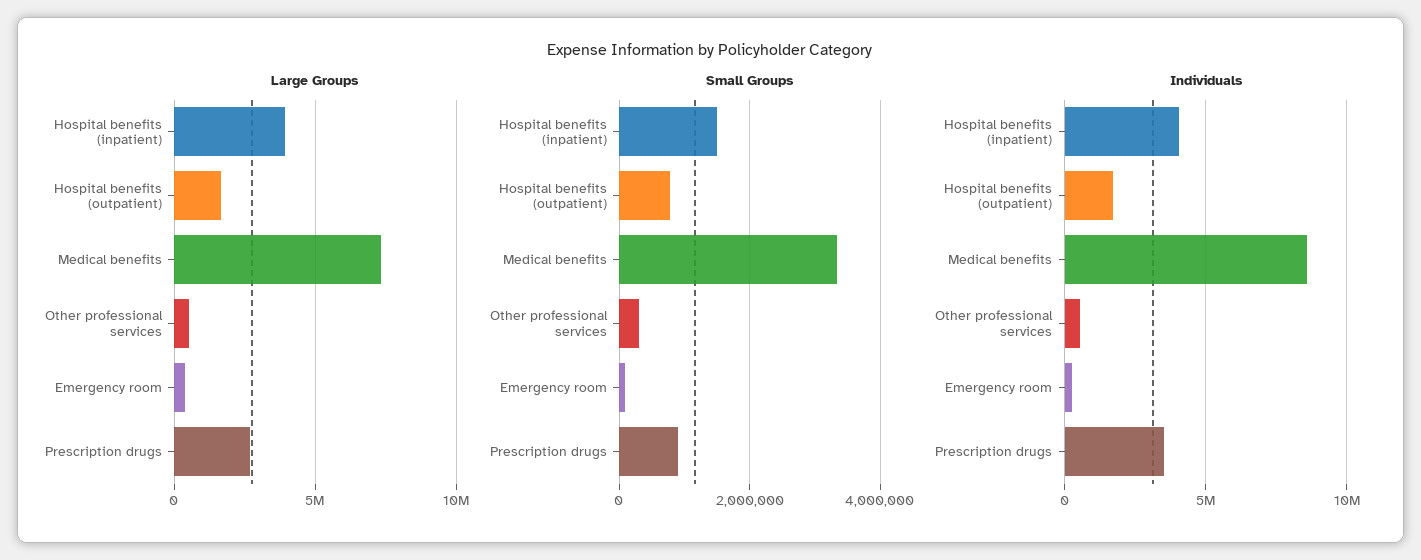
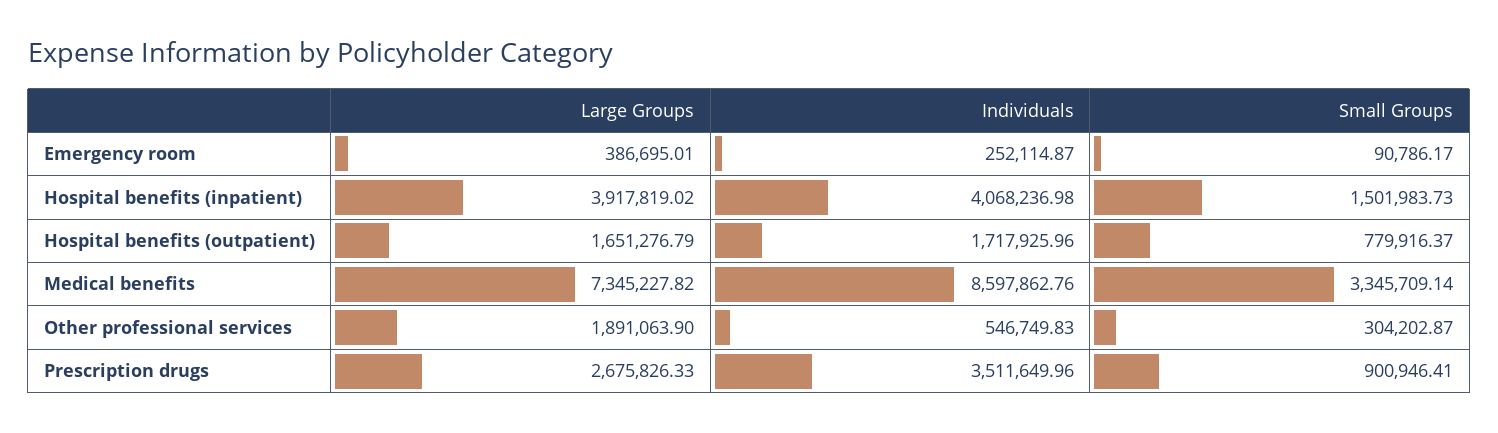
Large Groups, Other professional services: 500000 -> 1891063.9

